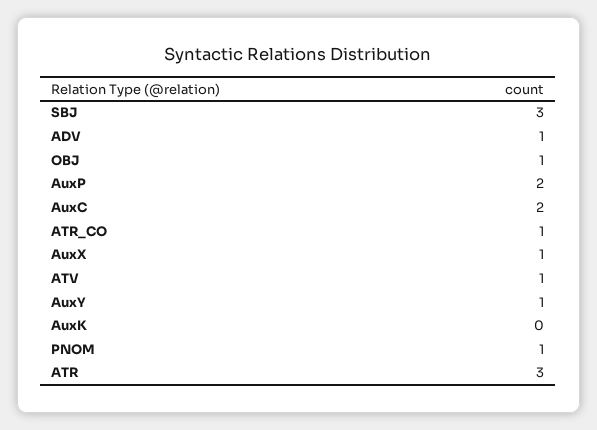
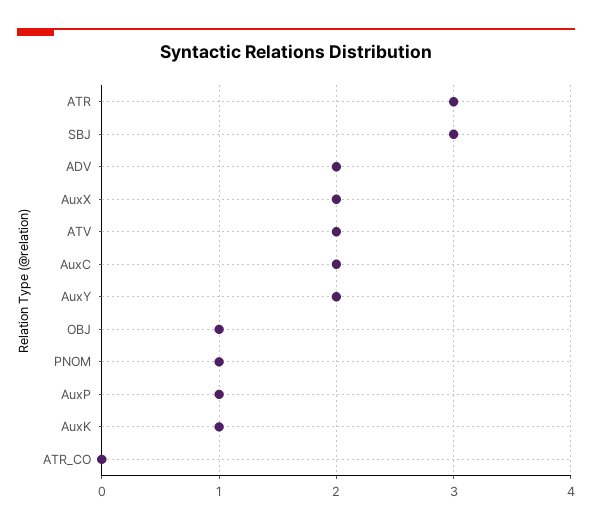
ADV: 1 -> 2
AuxP: 2 -> 1
ATR_CO: 1 -> 0
AuxX: 1 -> 2
ATV: 1 -> 2
AuxY: 1 -> 2
AuxK: 0 -> 1

